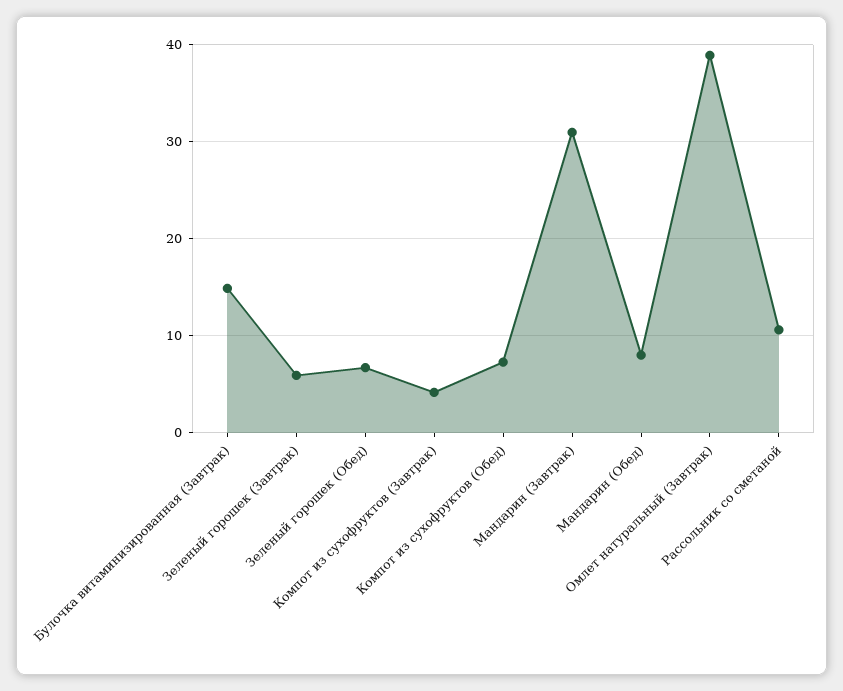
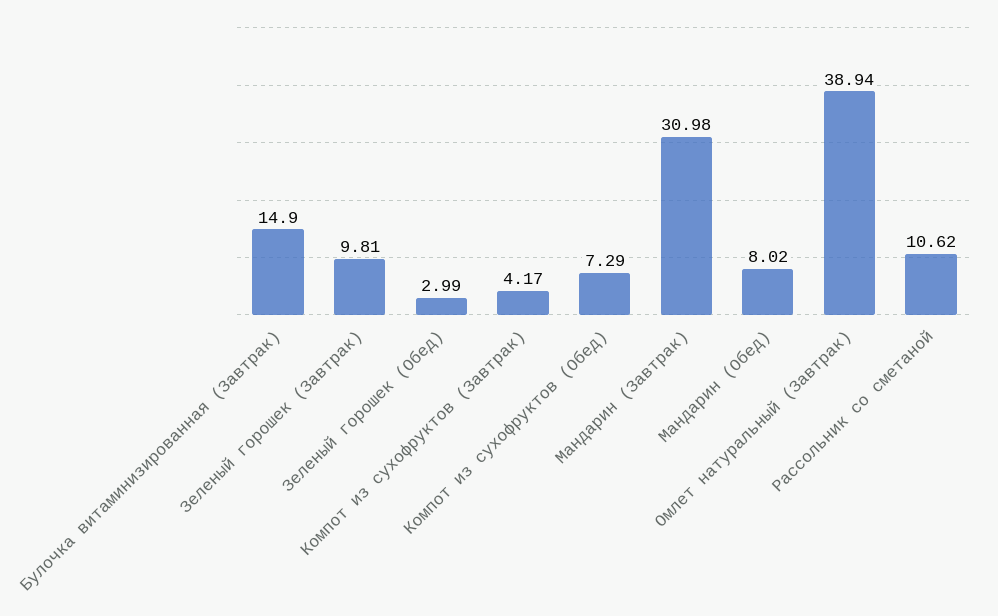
Зеленый горошек (Завтрак): 6 -> 9.81
Зеленый горошек (Обед): 7 -> 2.99

